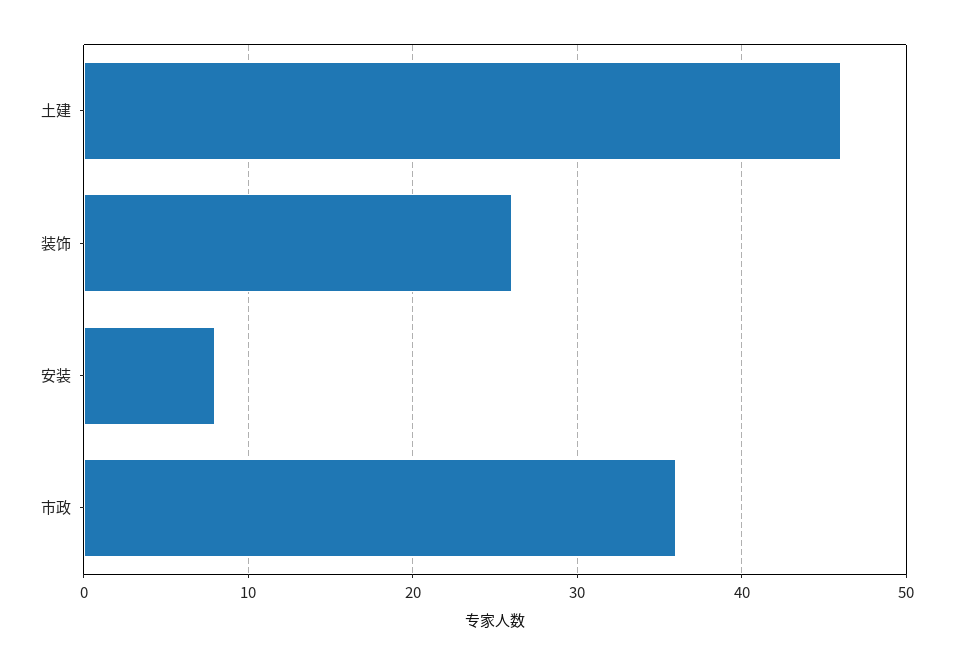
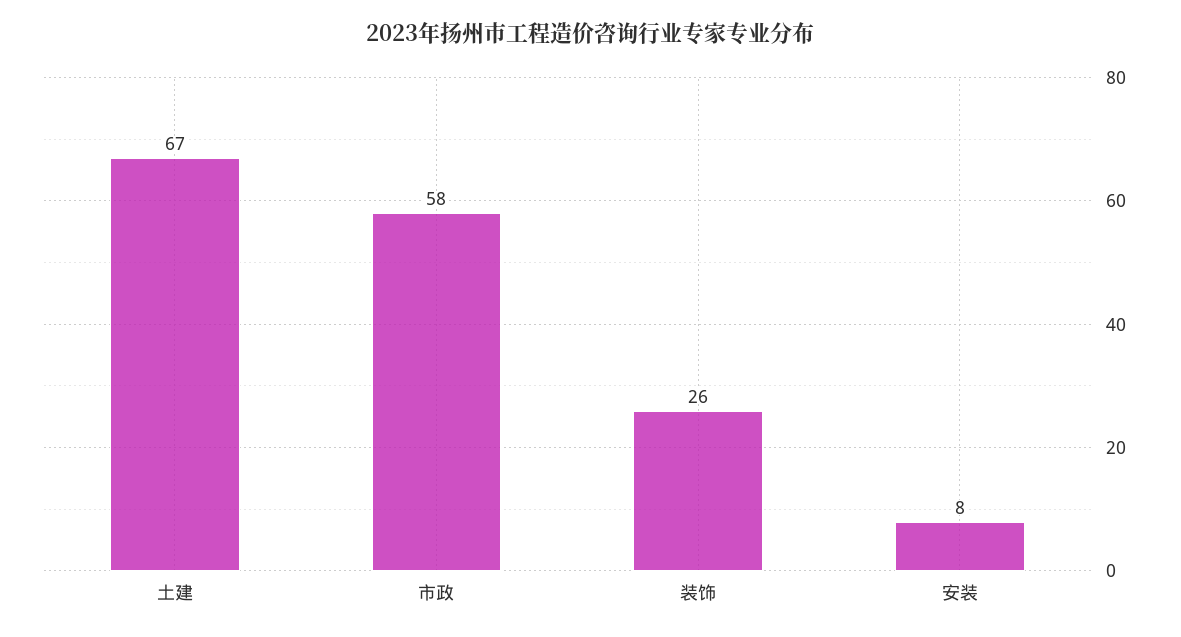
土建: 46 -> 67
市政: 36 -> 58

